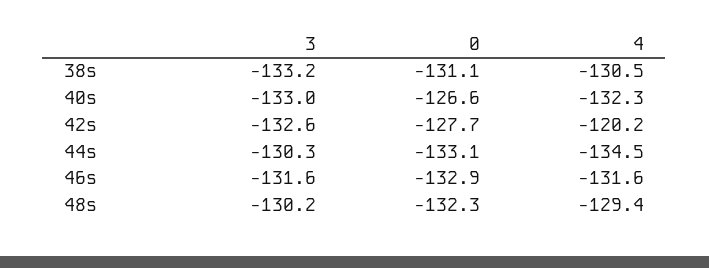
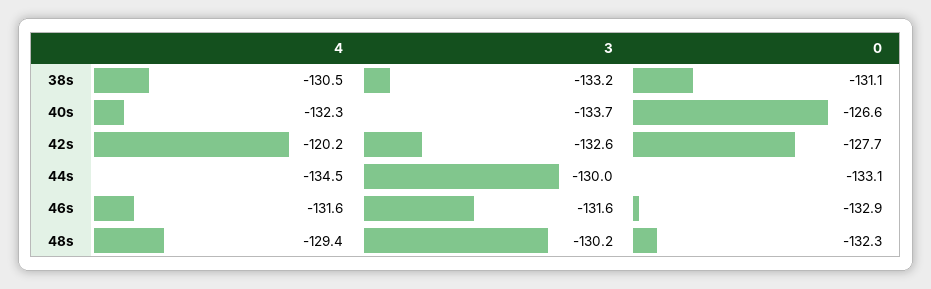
3, 40s: -133 -> -133.7
3, 44s: -130.3 -> -130

